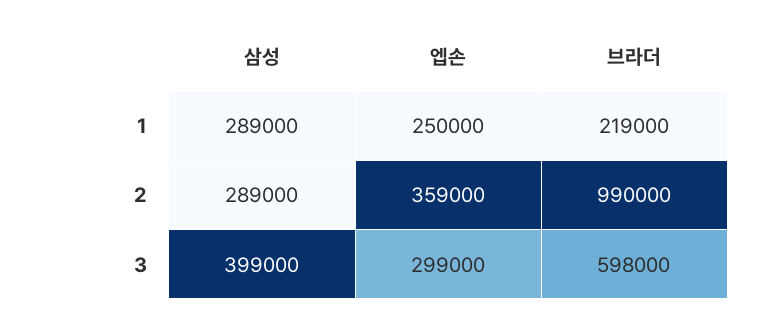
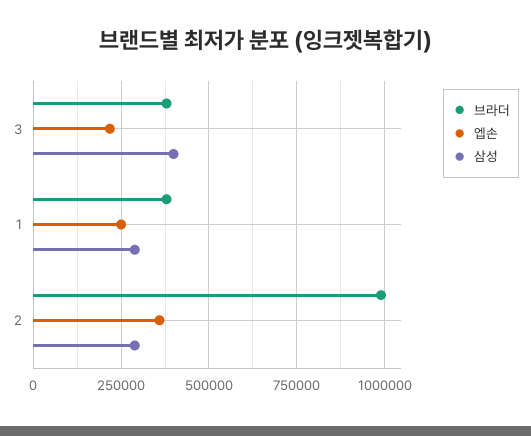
브라더, 1: 219000 -> 375000
엡손, 3: 299000 -> 225000
브라더, 3: 598000 -> 375000

